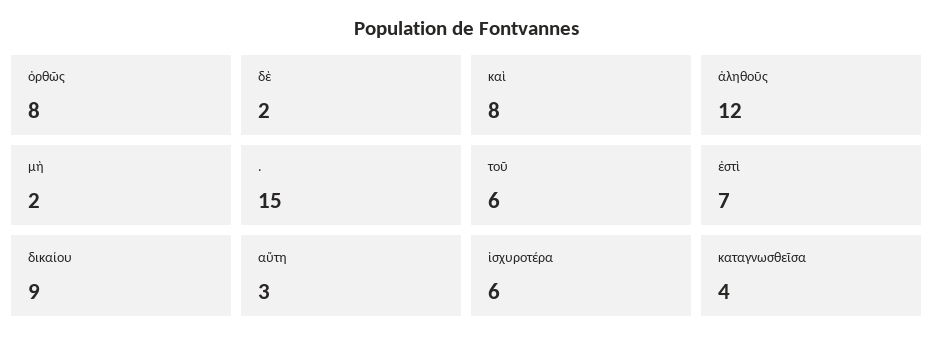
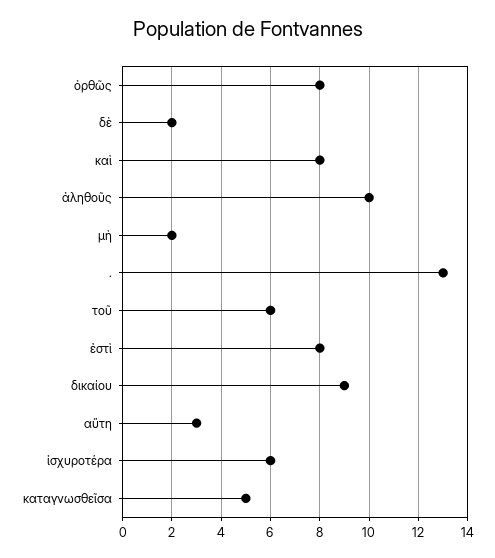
ἀληθοῦς: 12 -> 10
.: 15 -> 13
ἐστὶ: 7 -> 8
καταγνωσθεῖσα: 4 -> 5

